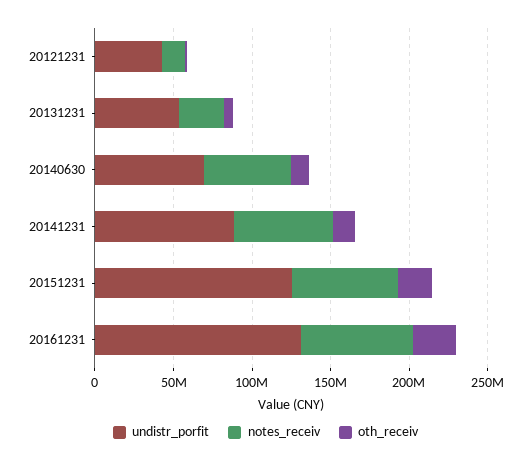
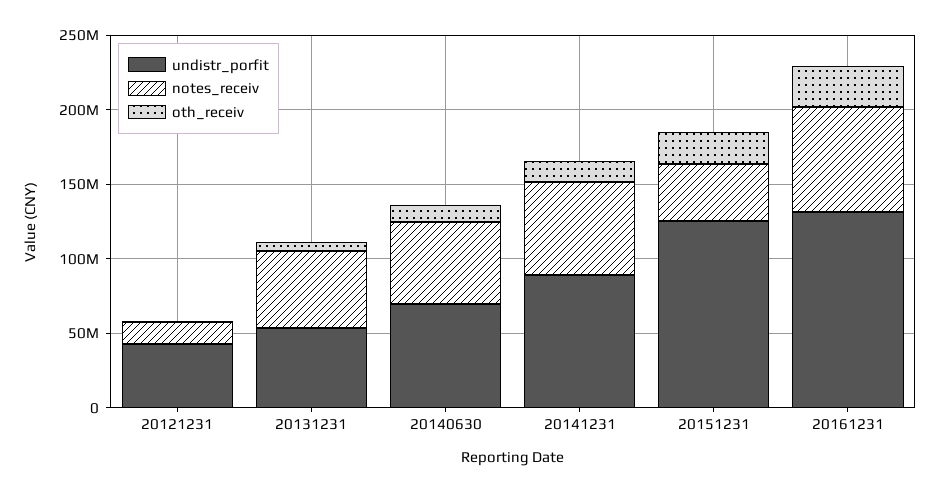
notes_receiv, 20131231: 30000000 -> 50000000
notes_receiv, 20151231: 70000000 -> 40000000

